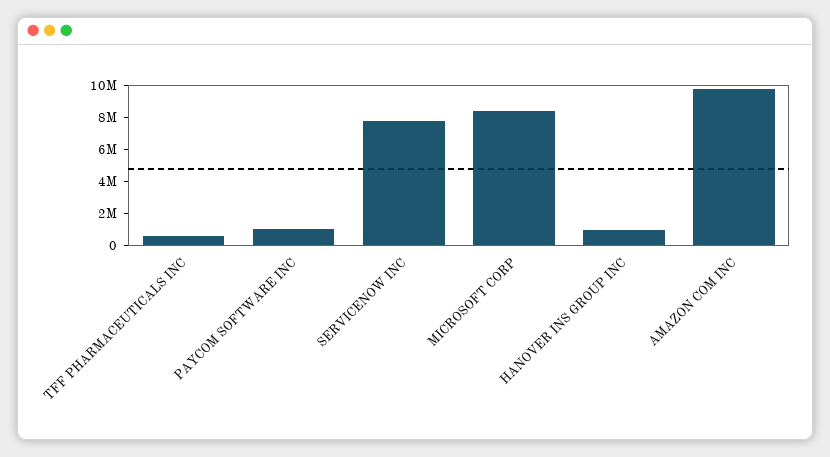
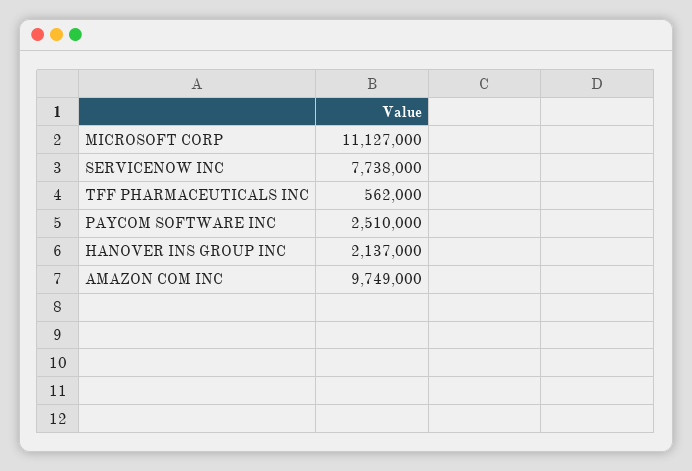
PAYCOM SOFTWARE INC: 1000000 -> 2510000
MICROSOFT CORP: 8500000 -> 11127000
HANOVER INS GROUP INC: 1000000 -> 2137000

